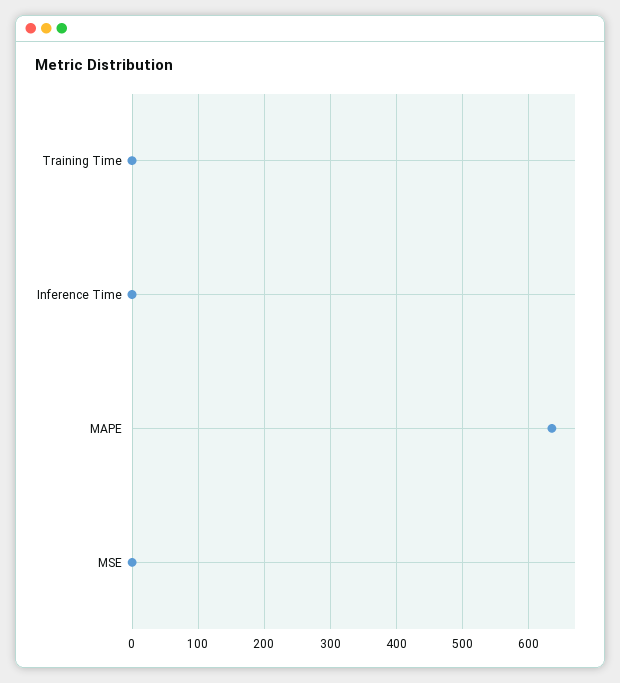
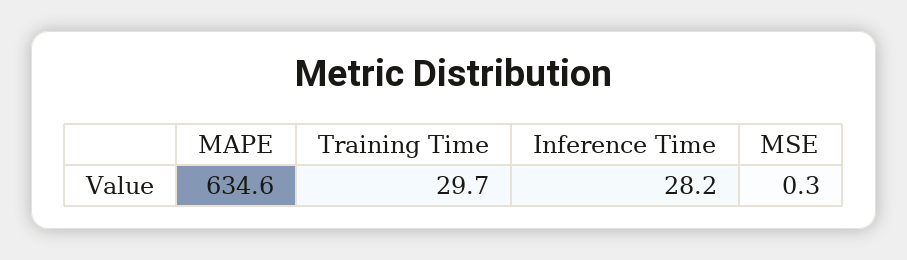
Training Time: 0 -> 29.7
Inference Time: 0 -> 28.2

